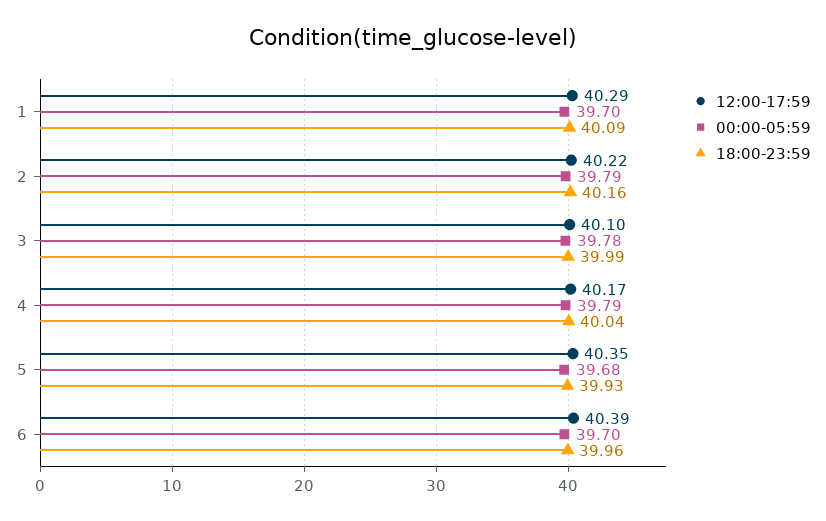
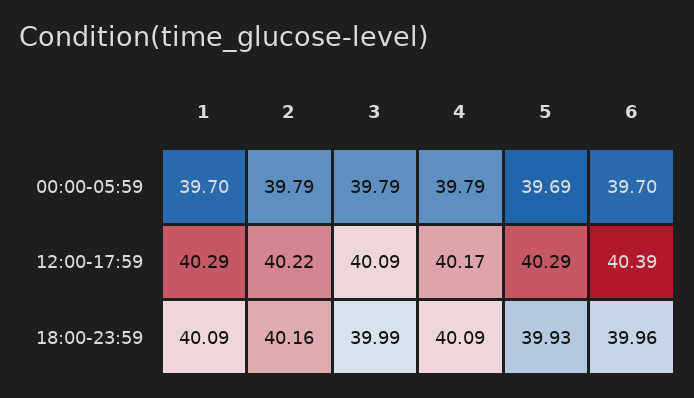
12:00-17:59, 3: 40.1 -> 40.09
00:00-05:59, 3: 39.78 -> 39.79
18:00-23:59, 4: 40.04 -> 40.09
12:00-17:59, 5: 40.35 -> 40.29
00:00-05:59, 5: 39.68 -> 39.69

